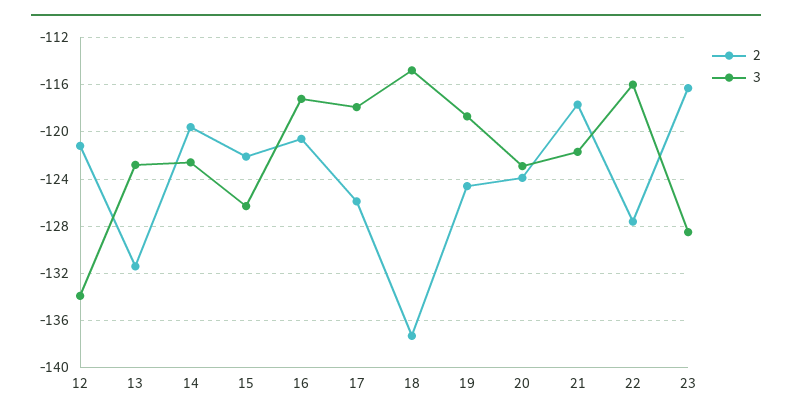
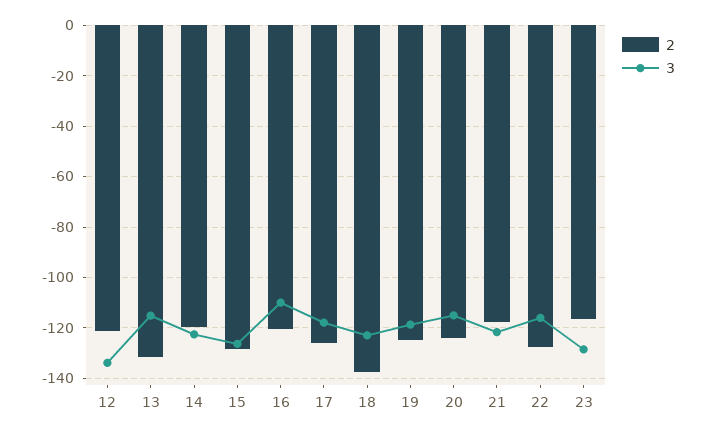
3, 13: -123 -> -115
2, 15: -122 -> -127.5
3, 16: -117 -> -110
3, 18: -115 -> -122.5
3, 20: -123 -> -115

